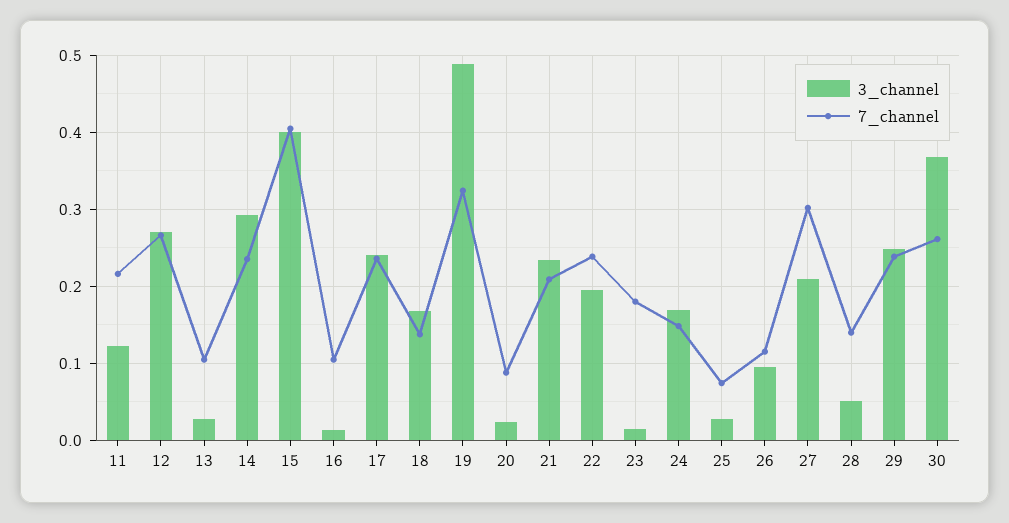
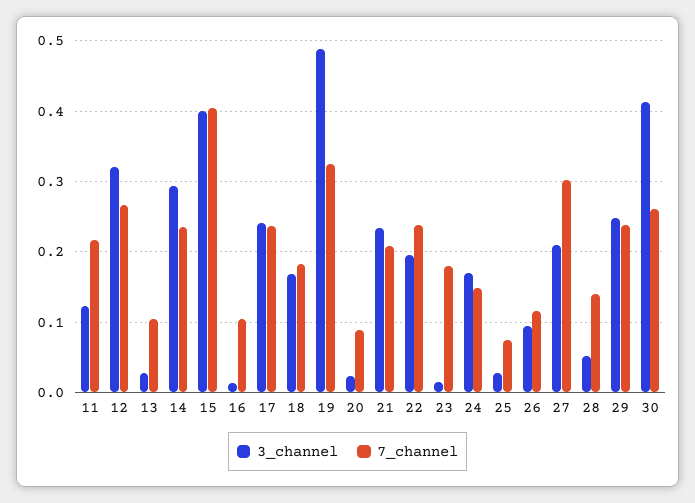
3_channel, 12: 0.27 -> 0.32
7_channel, 18: 0.14 -> 0.18
3_channel, 30: 0.37 -> 0.41

